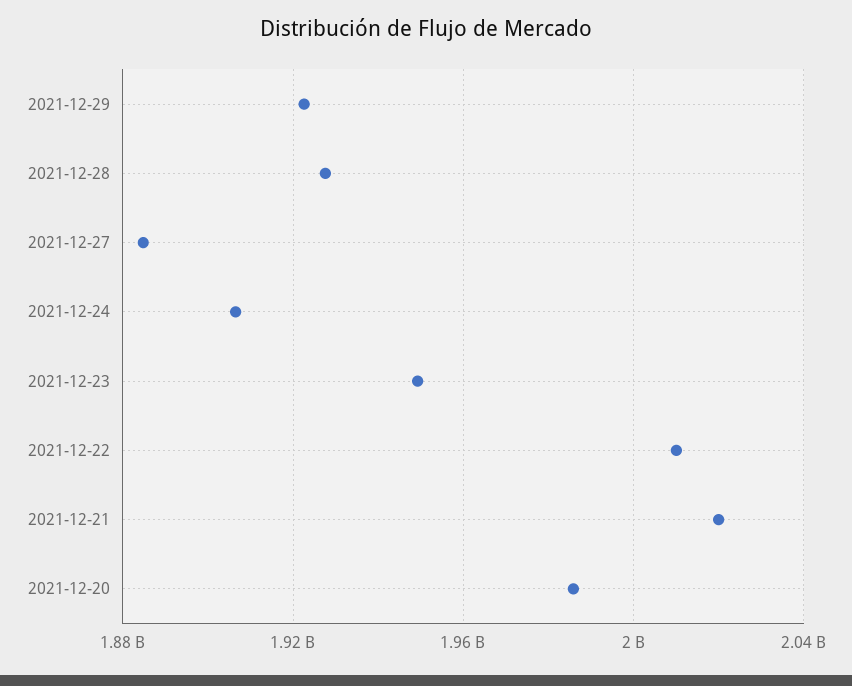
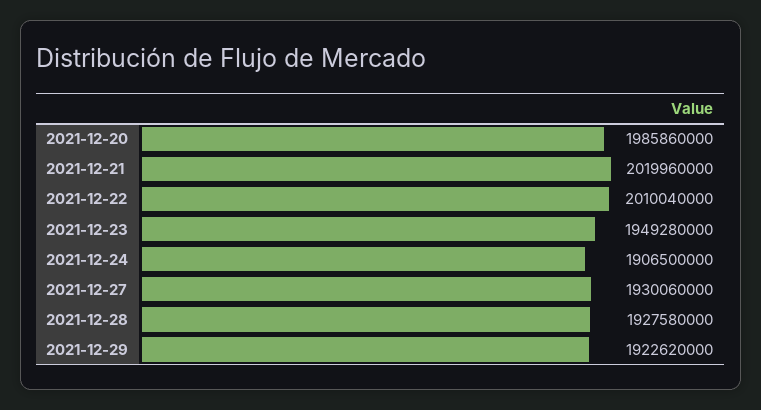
2021-12-27: 1885000000 -> 1930060000

